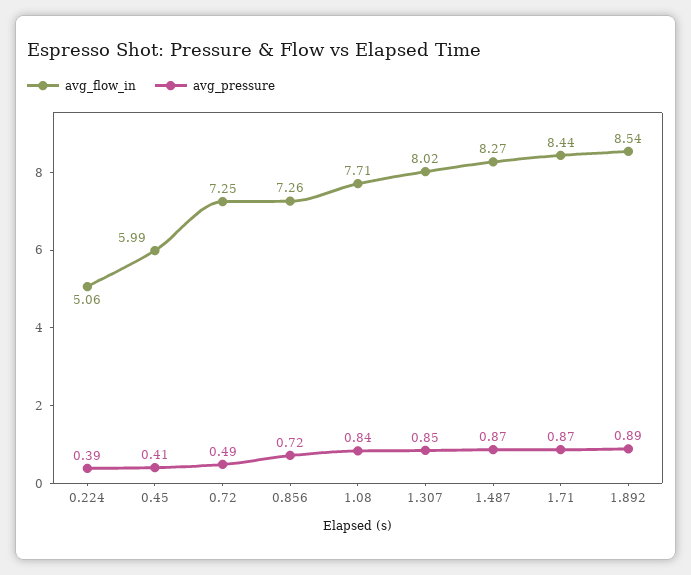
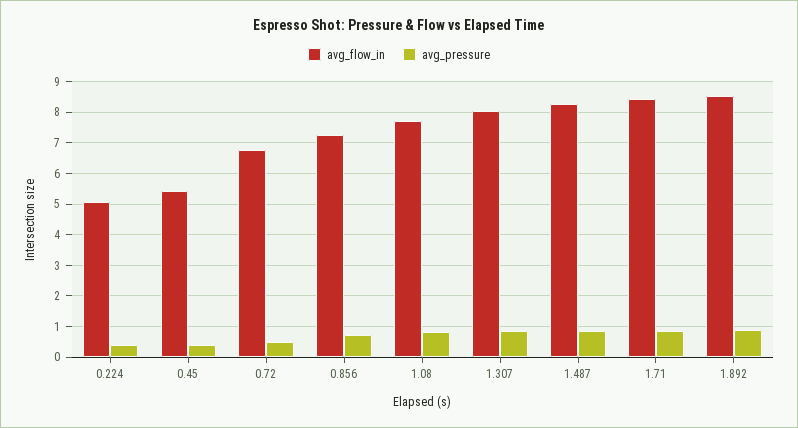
avg_flow_in, 0.45: 5.99 -> 5.4
avg_flow_in, 0.72: 7.25 -> 6.8

